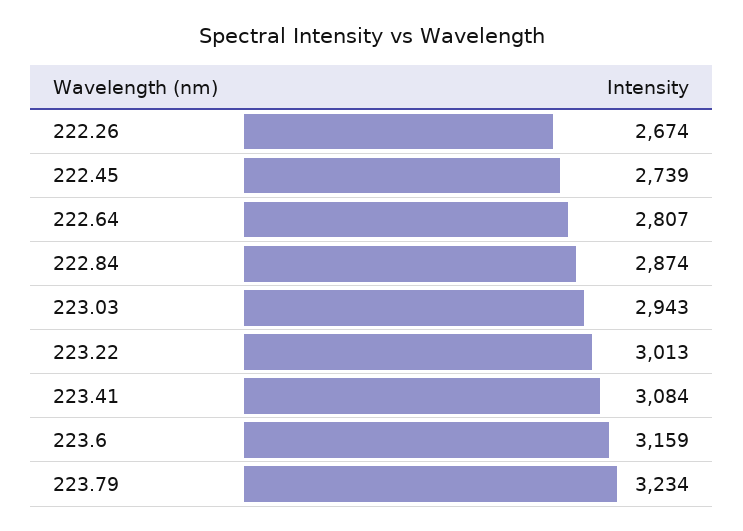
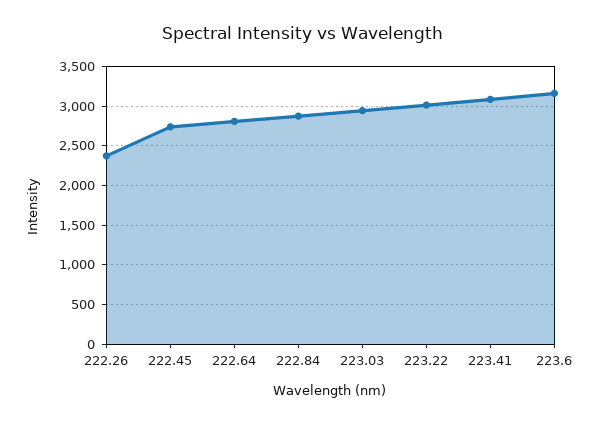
222.26: 2674 -> 2400
223.79: 3234 -> none

